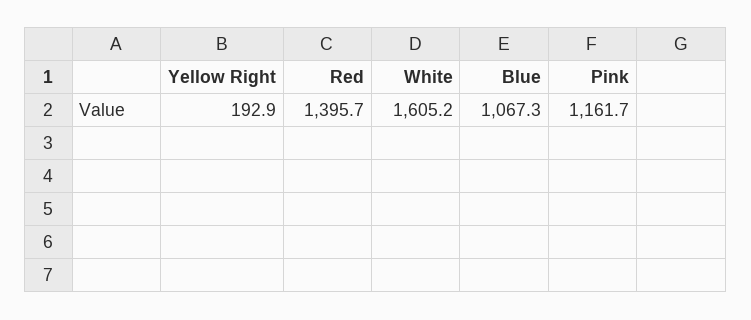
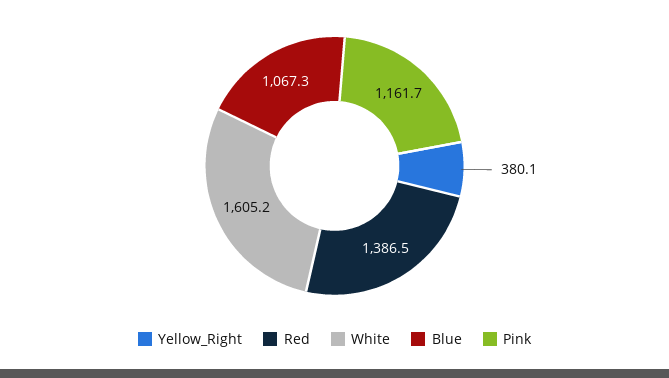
Yellow Right: 192.9 -> 380.1
Red: 1395.7 -> 1386.5

